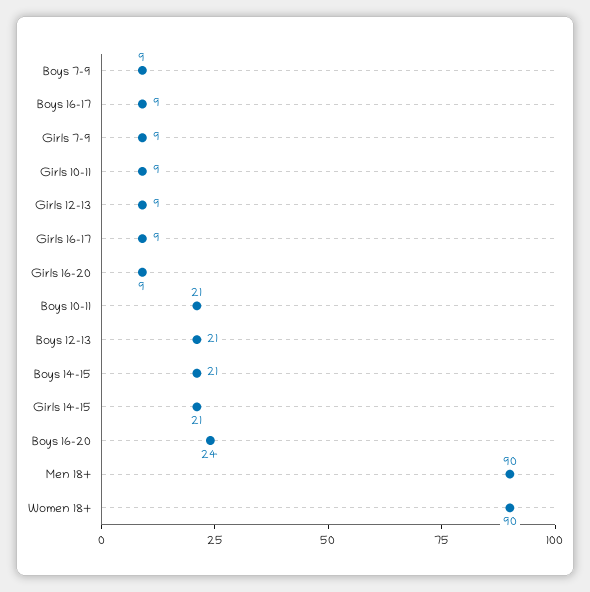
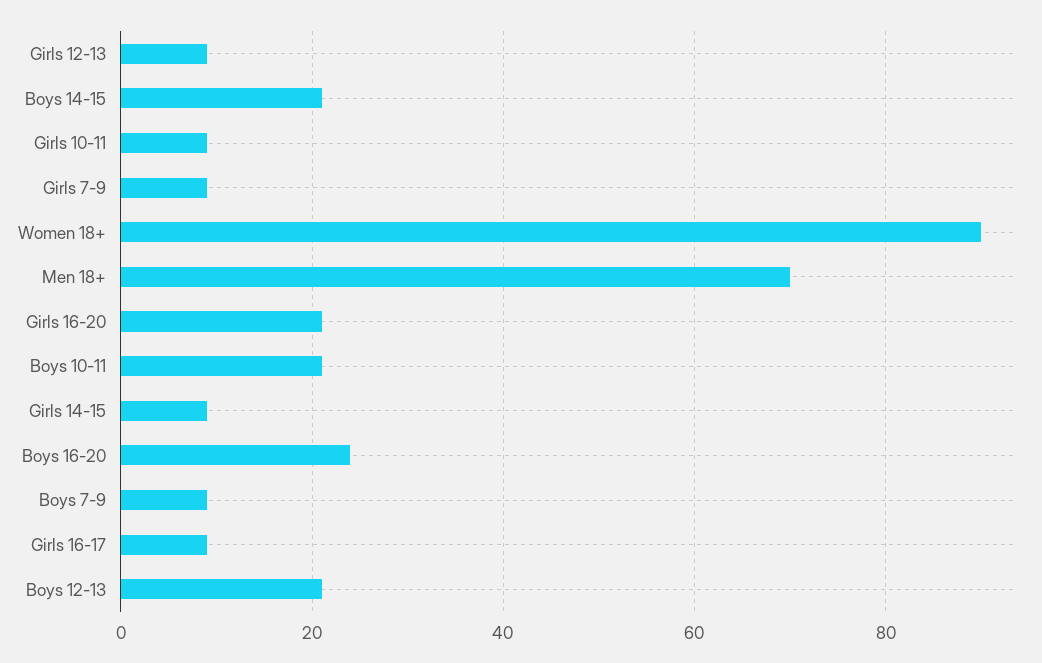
Boys 16-17: 9 -> none
Girls 16-20: 9 -> 20
Girls 14-15: 21 -> 10
Men 18+: 90 -> 70

